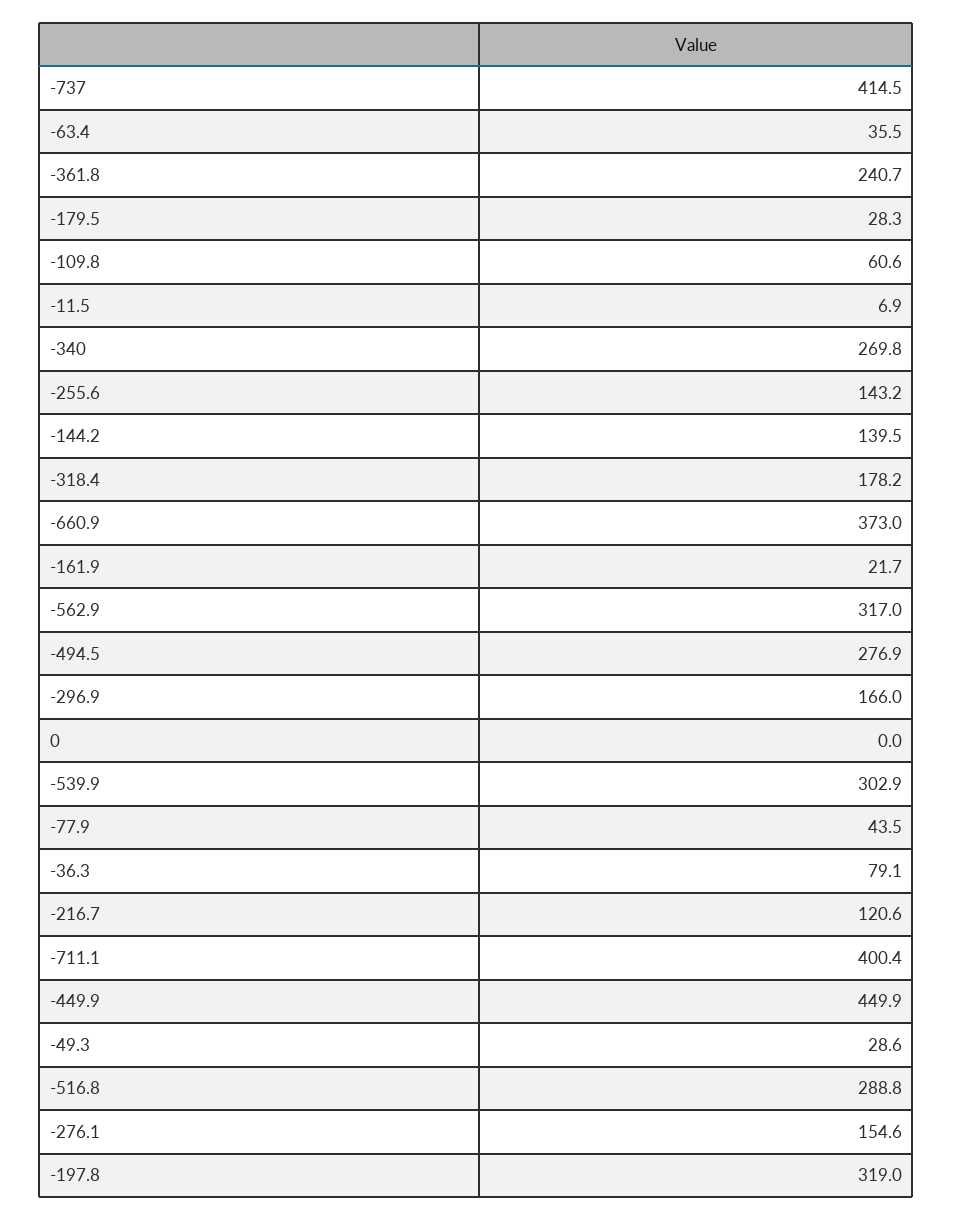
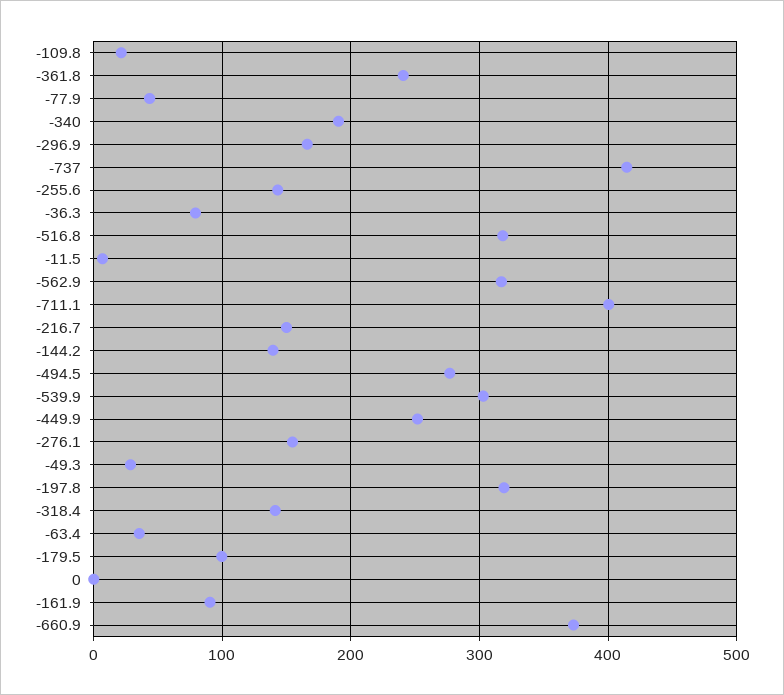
-179.5: 28.3 -> 100
-109.8: 60.6 -> 20
-340: 269.8 -> 190
-318.4: 178.2 -> 140
-161.9: 21.7 -> 90
-216.7: 120.6 -> 150
-449.9: 449.9 -> 250
-516.8: 288.8 -> 320

